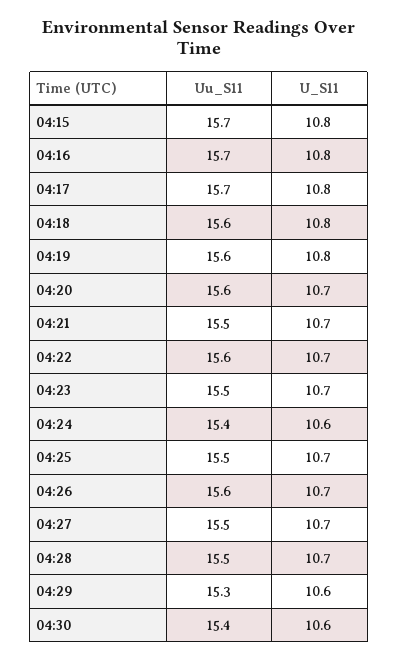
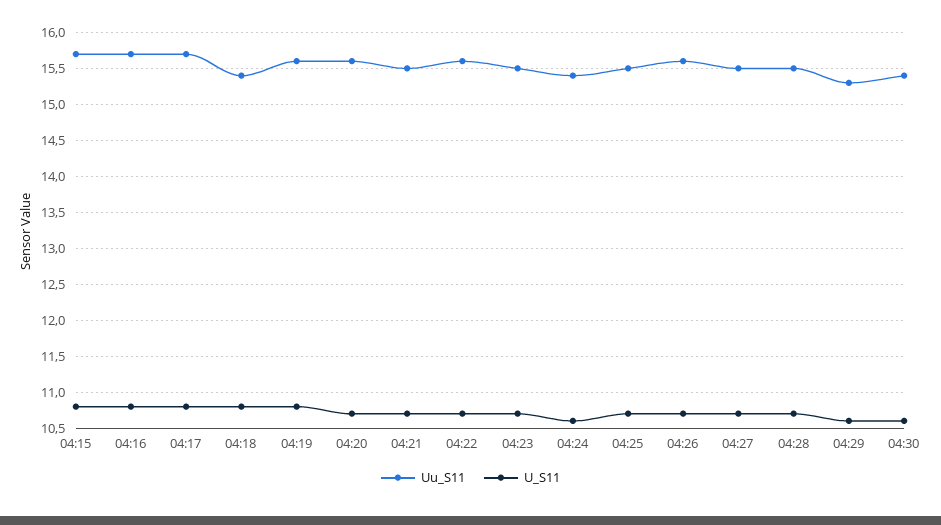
Uu_S11, 04:18: 15.6 -> 15.4

